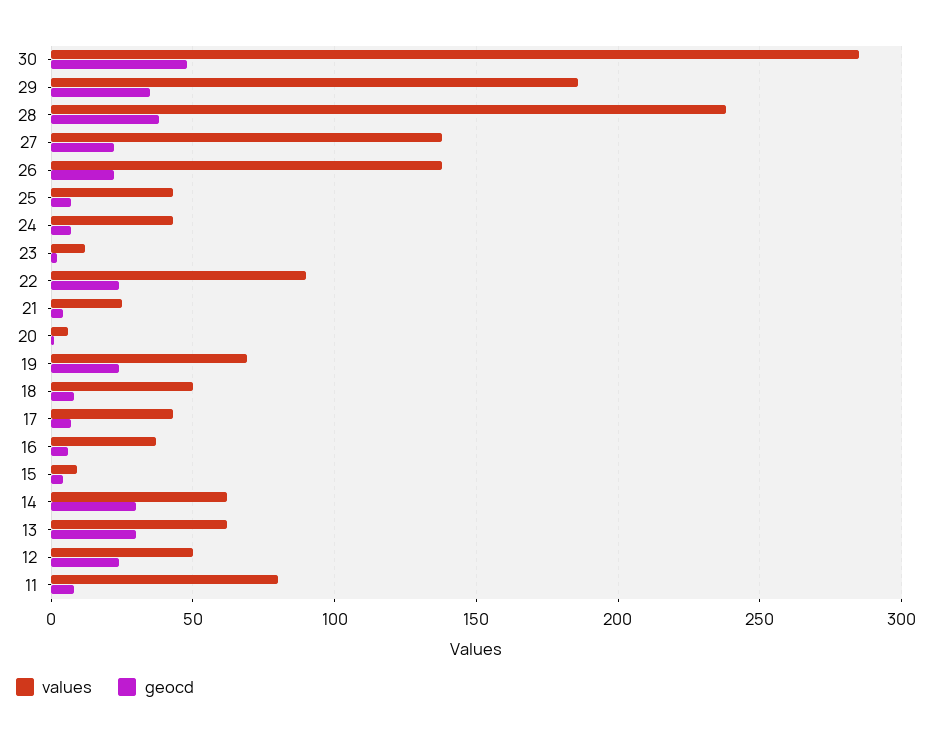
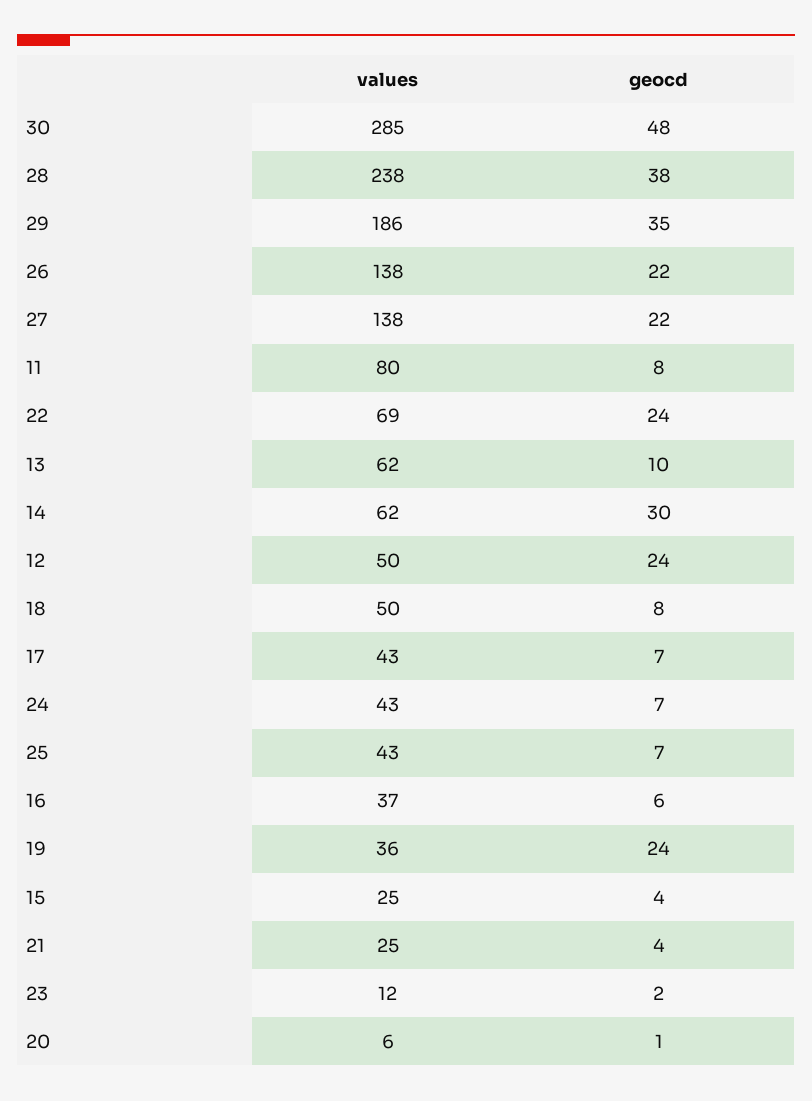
values, 22: 90 -> 69
values, 19: 70 -> 36
values, 15: 10 -> 25
geocd, 13: 30 -> 10

